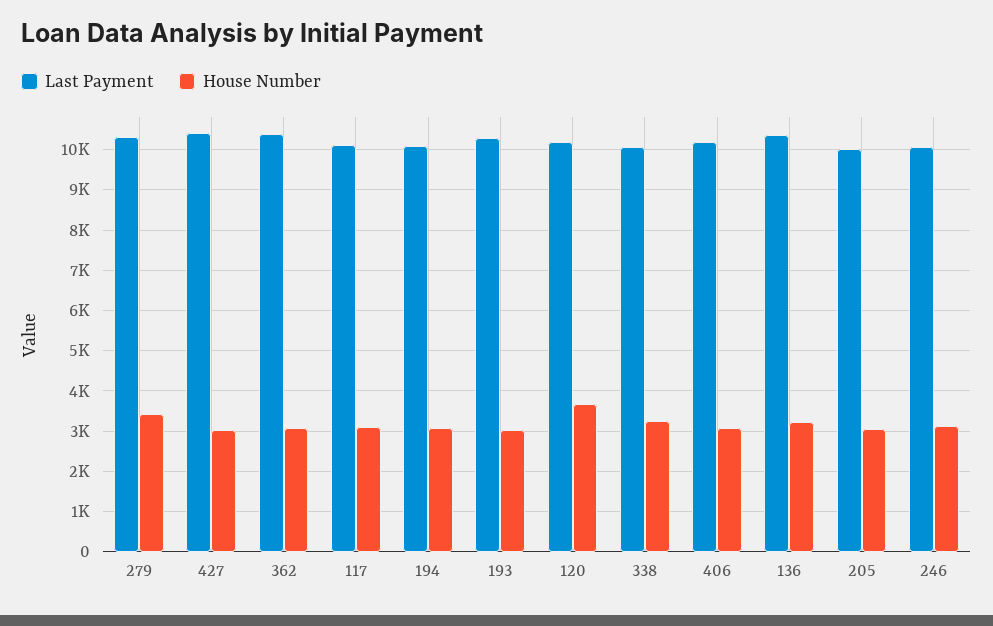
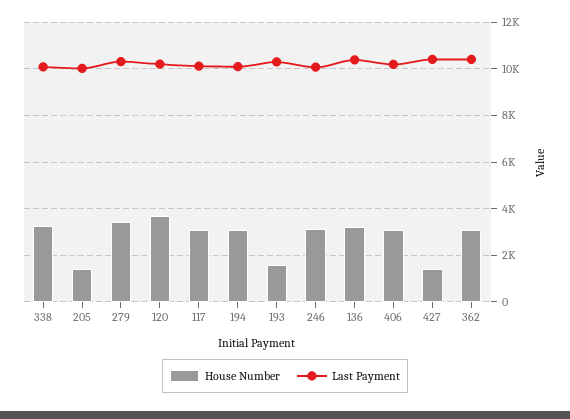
House Number, 427: 3000 -> 1500
House Number, 193: 3000 -> 1500
House Number, 205: 3000 -> 1500

